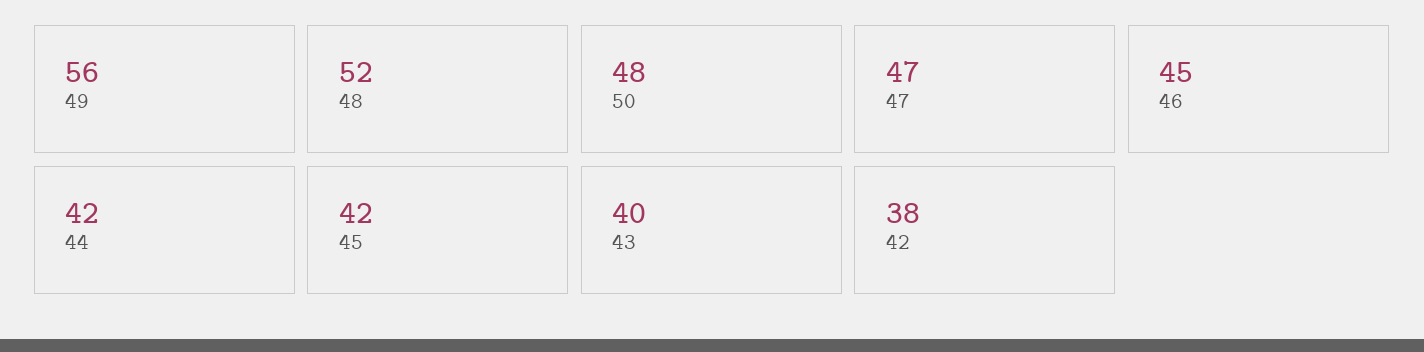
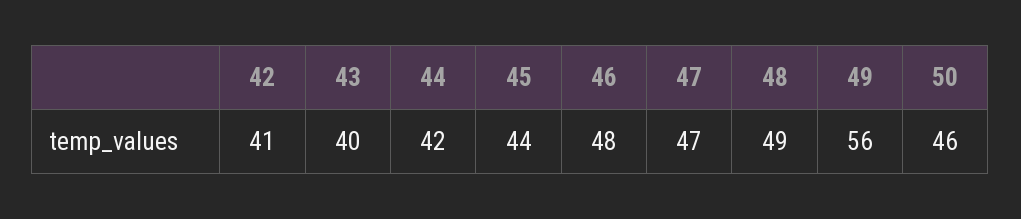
48: 52 -> 49
50: 48 -> 46
46: 45 -> 48
45: 42 -> 44
42: 38 -> 41

